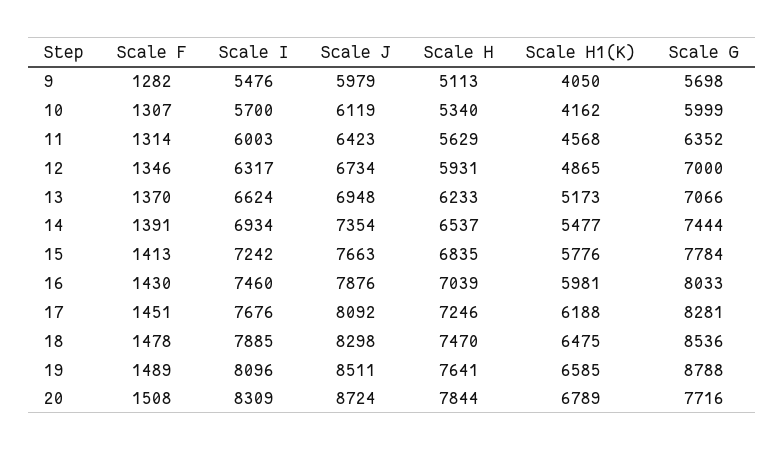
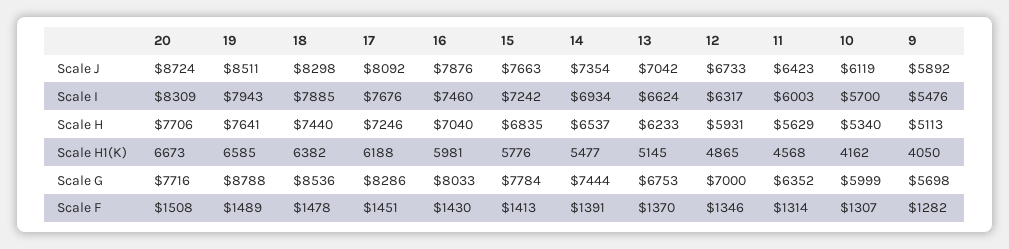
Scale J, 9: 5979 -> 5892
Scale J, 12: 6734 -> 6733
Scale J, 13: 6948 -> 7042
Scale H1(K), 13: 5173 -> 5145
Scale G, 13: 7066 -> 6753
Scale H, 16: 7039 -> 7040
Scale G, 17: 8281 -> 8286
Scale H, 18: 7470 -> 7440
Scale H1(K), 18: 6475 -> 6382
Scale I, 19: 8096 -> 7943
Scale H, 20: 7844 -> 7706
Scale H1(K), 20: 6789 -> 6673

